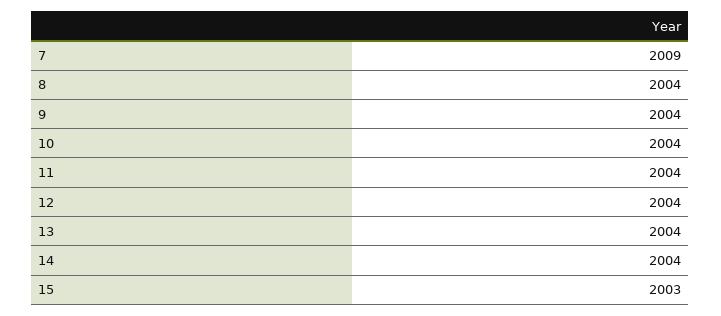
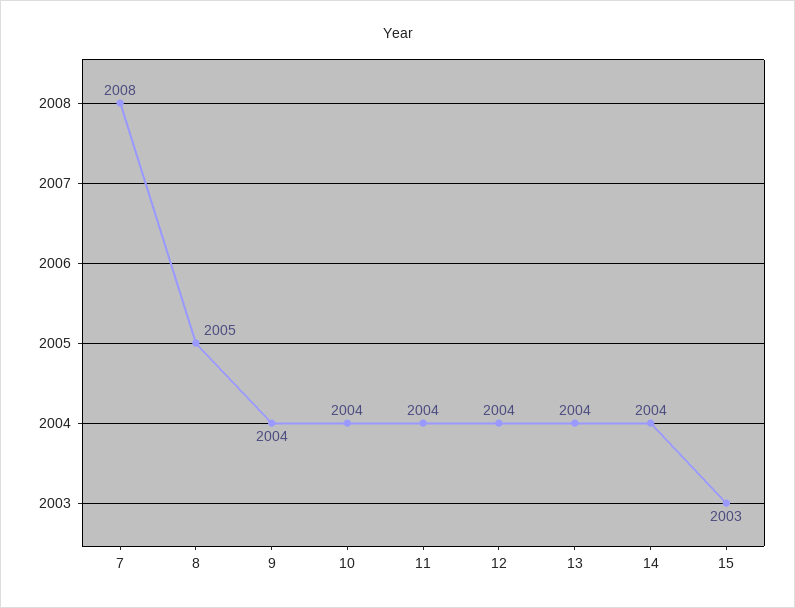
7: 2009 -> 2008
8: 2004 -> 2005

